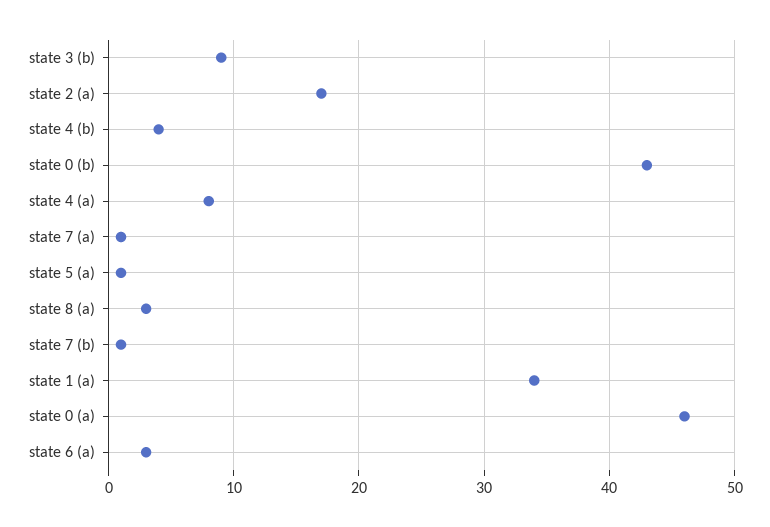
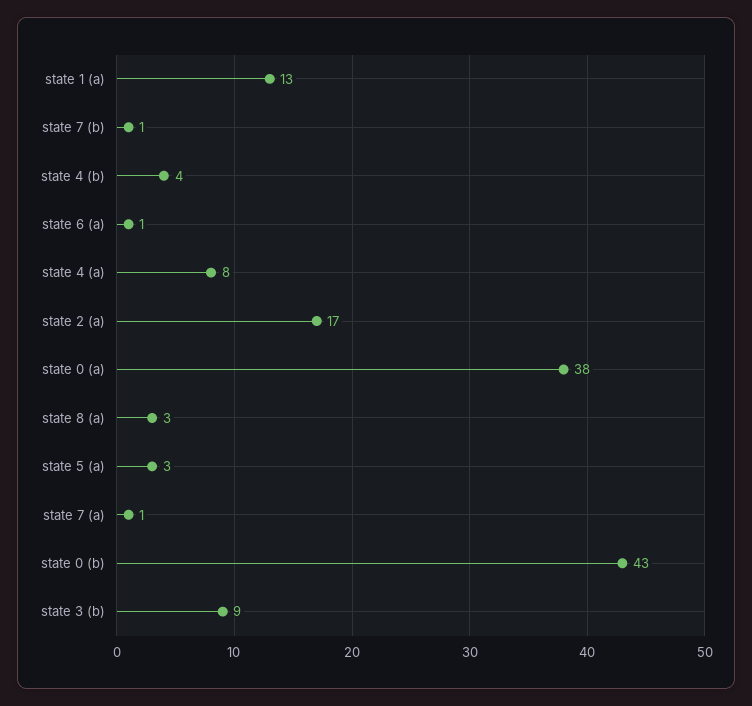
state 5 (a): 1 -> 3
state 1 (a): 34 -> 13
state 0 (a): 46 -> 38
state 6 (a): 3 -> 1

